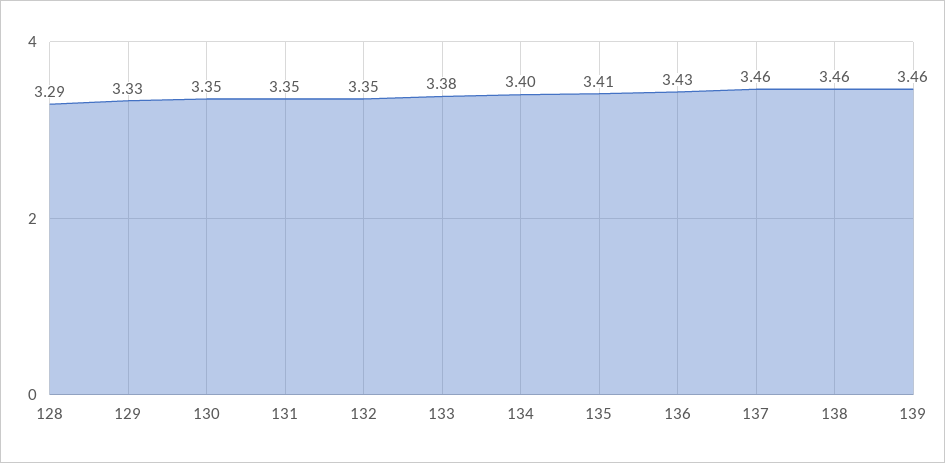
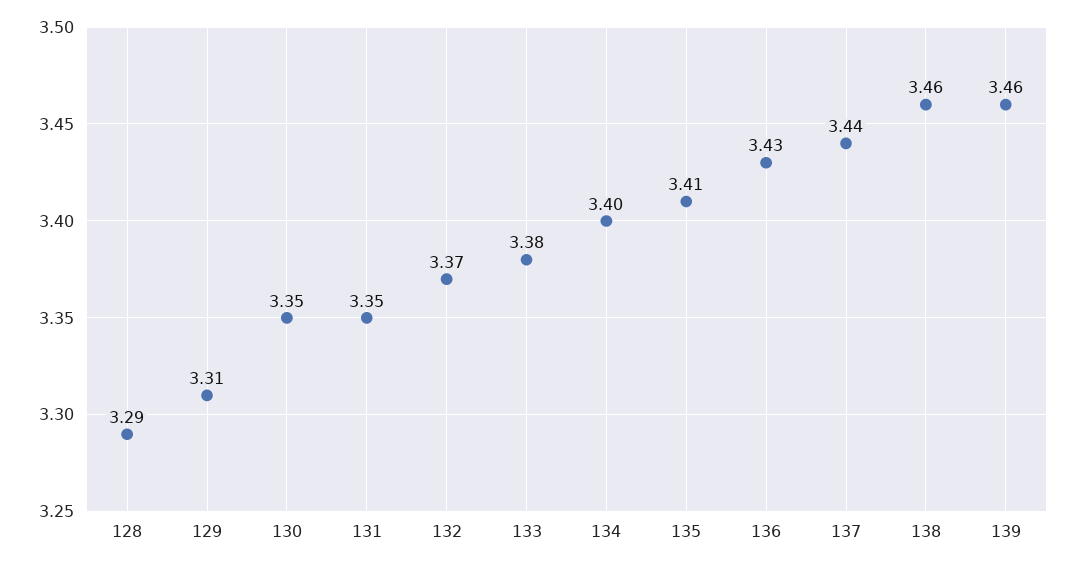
129: 3.33 -> 3.31
132: 3.35 -> 3.37
137: 3.46 -> 3.44

